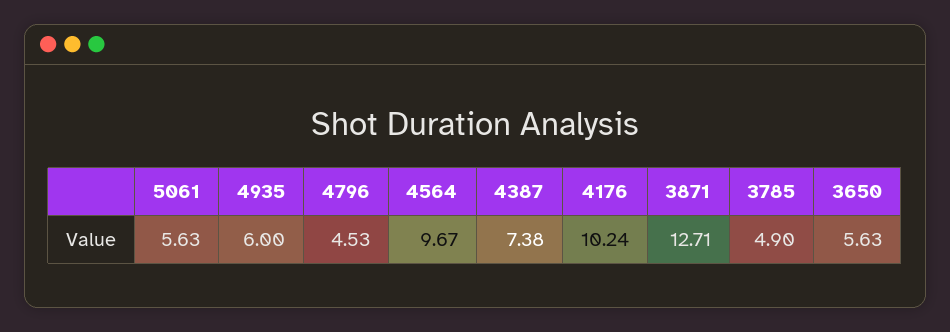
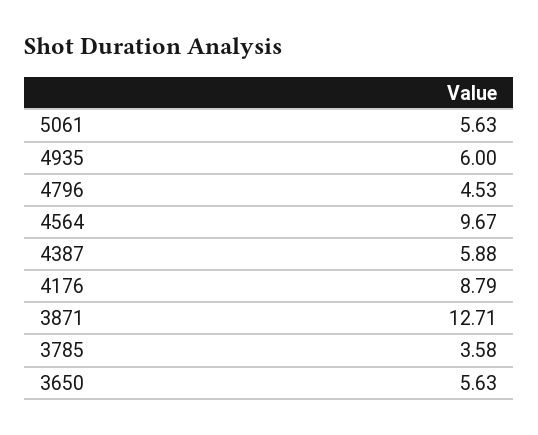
4387: 7.38 -> 5.88
4176: 10.24 -> 8.79
3785: 4.9 -> 3.58

